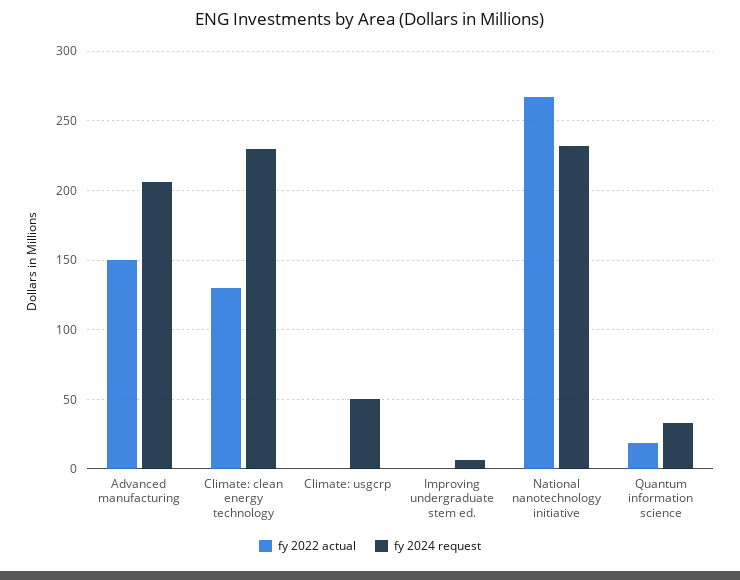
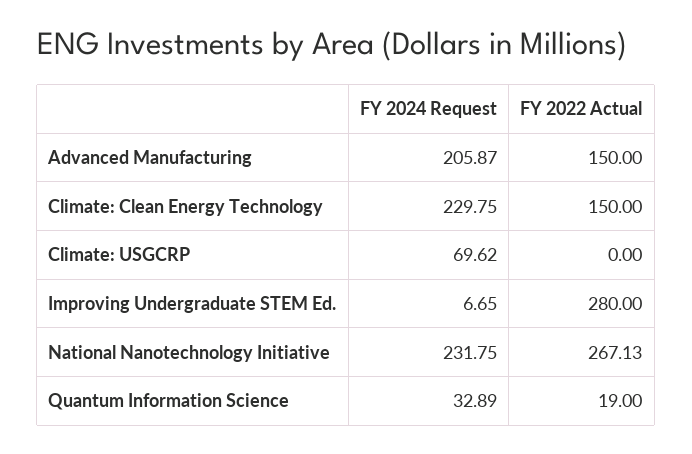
fy 2022 actual, Climate: clean energy technology: 130 -> 150
fy 2024 request, Climate: usgcrp: 50 -> 69.62
fy 2022 actual, Improving undergraduate stem ed.: 0 -> 280

